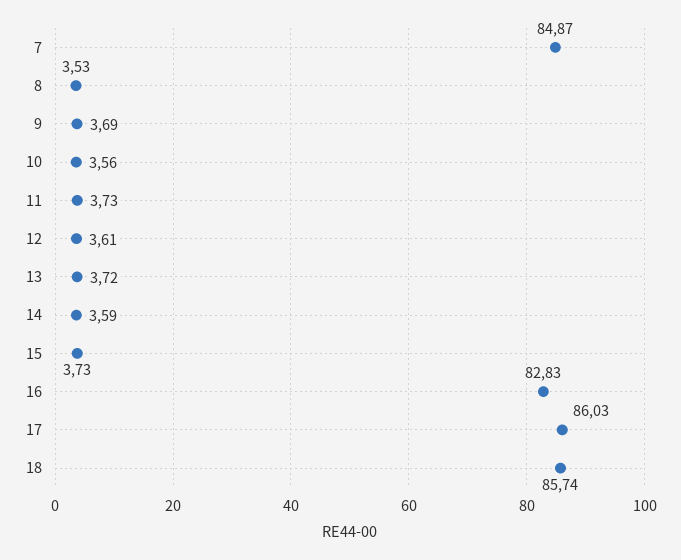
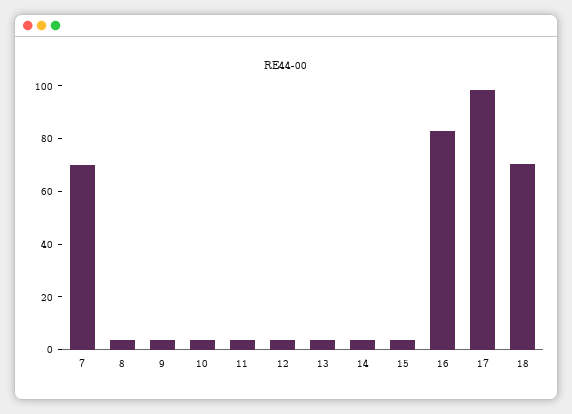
7: 84.87 -> 70
17: 86.03 -> 100
18: 85.74 -> 70

